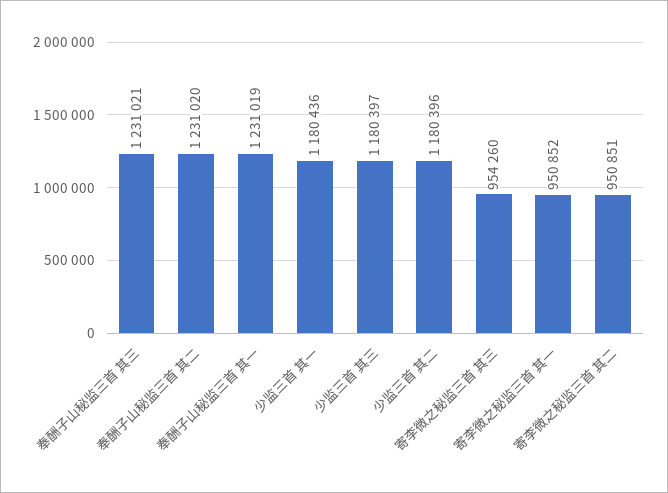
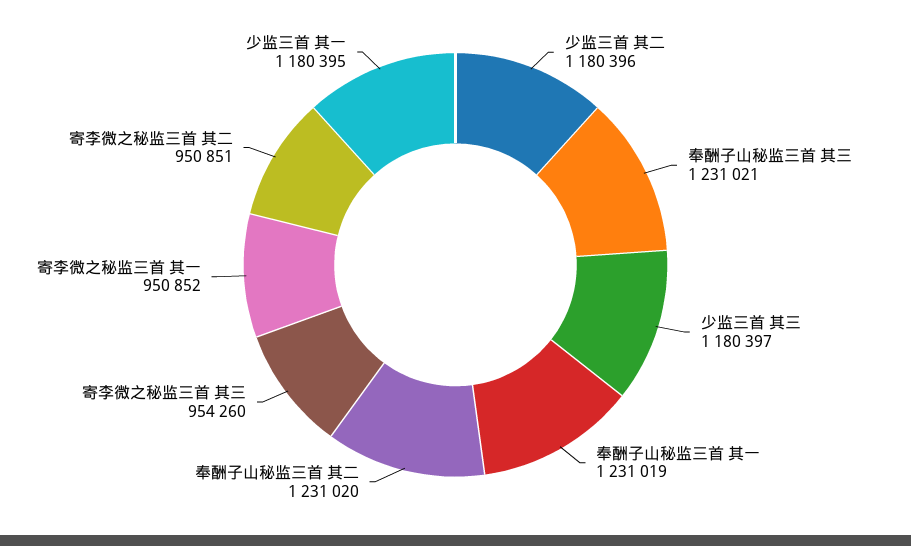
少监三首 其一: 1180436 -> 1180395

